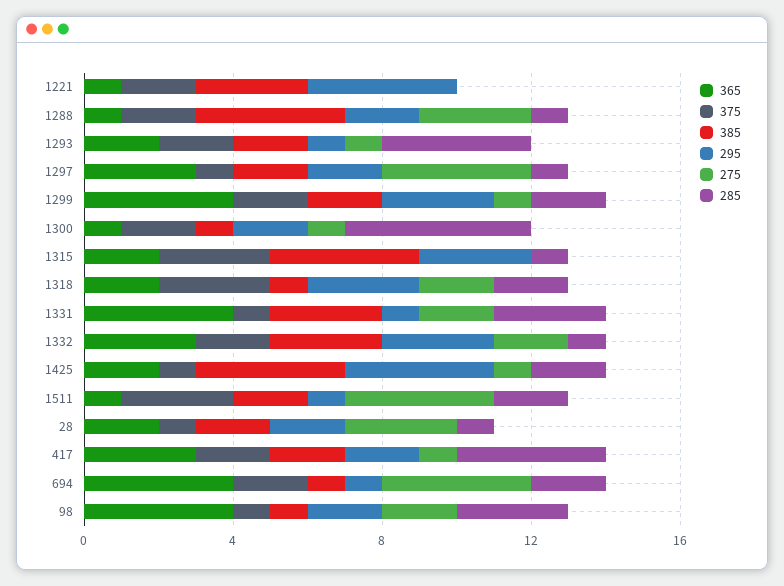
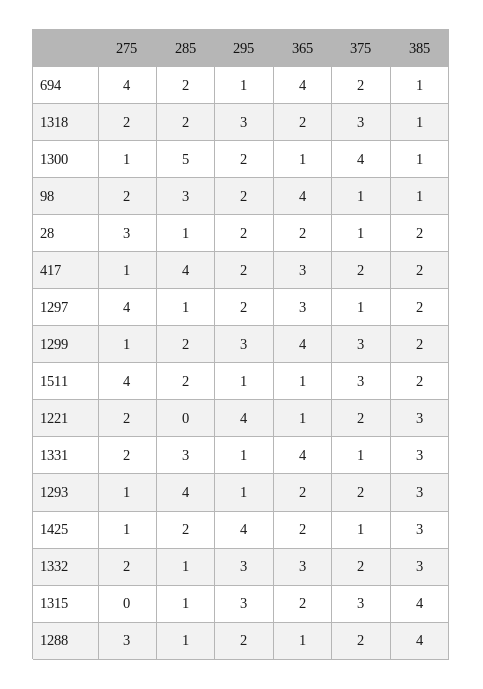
275, 1221: 0 -> 2
385, 1293: 2 -> 3
375, 1299: 2 -> 3
375, 1300: 2 -> 4
385, 1425: 4 -> 3

